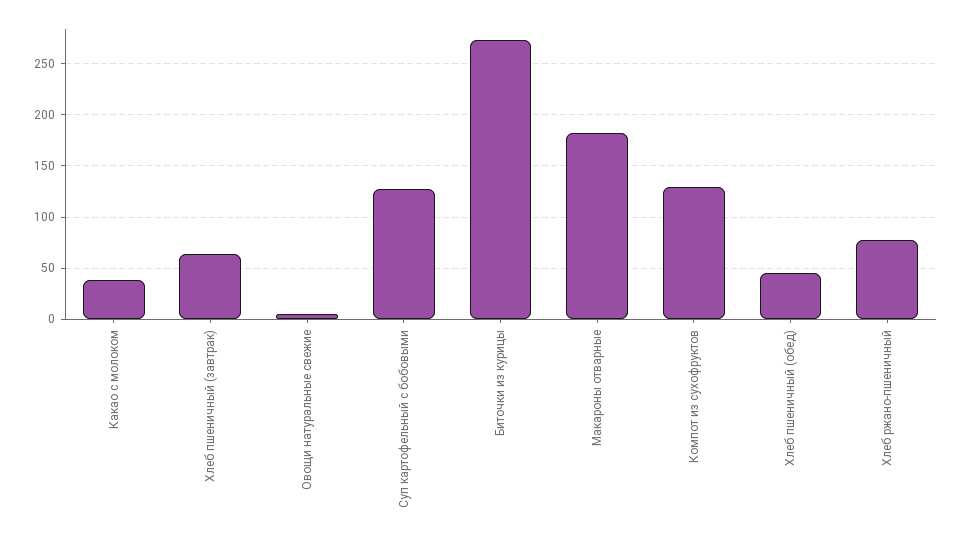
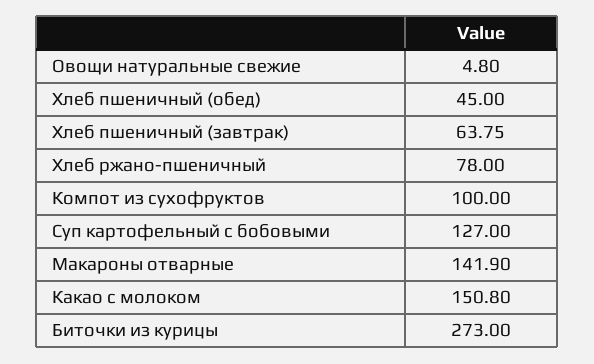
Какао с молоком: 40 -> 150.8
Макароны отварные: 180 -> 141.9
Компот из сухофруктов: 130 -> 100

